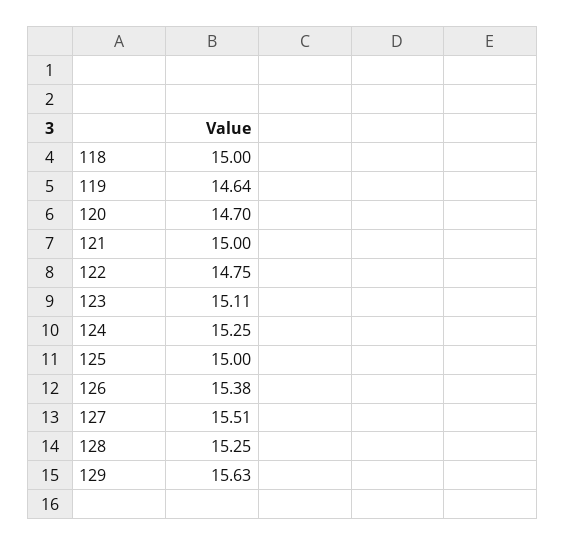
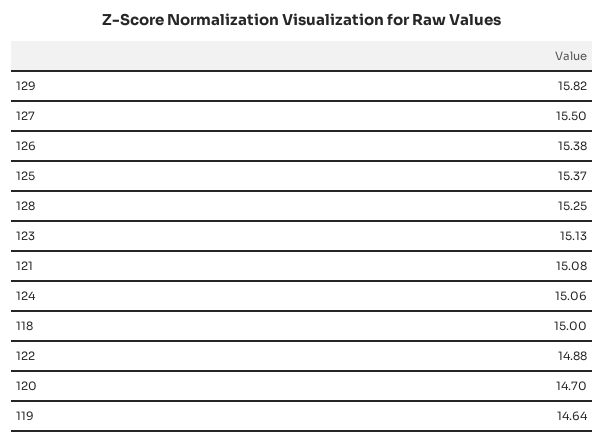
121: 15 -> 15.08
122: 14.75 -> 14.88
123: 15.11 -> 15.13
124: 15.25 -> 15.06
125: 15 -> 15.37
127: 15.51 -> 15.5
129: 15.63 -> 15.82

